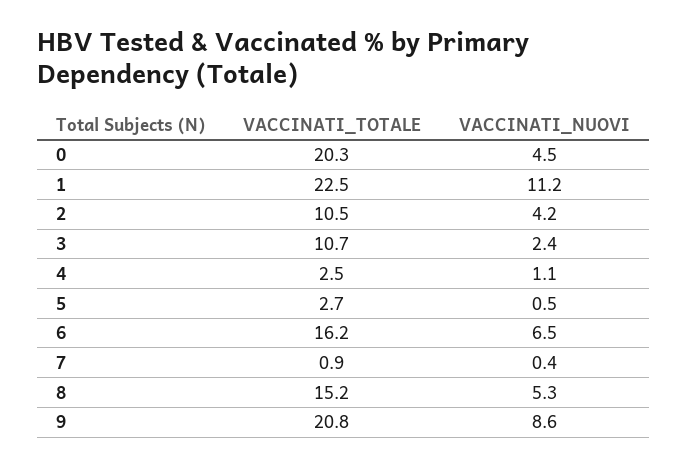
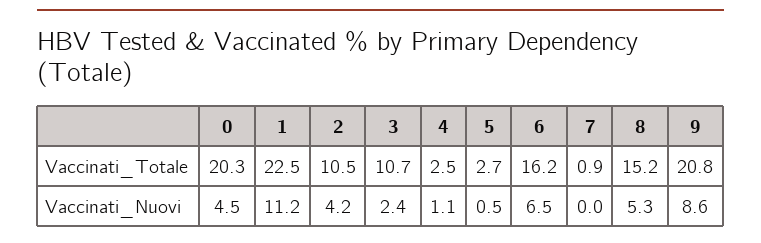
VACCINATI_NUOVI, 7: 0.4 -> 0

